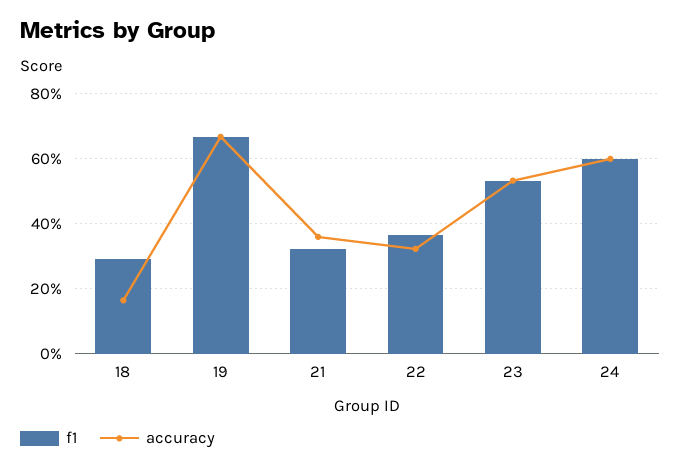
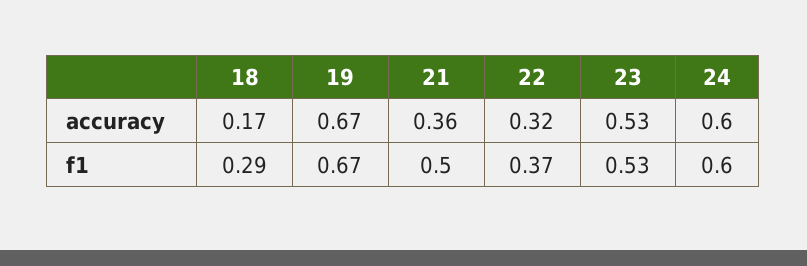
f1, 21: 0.32 -> 0.5

